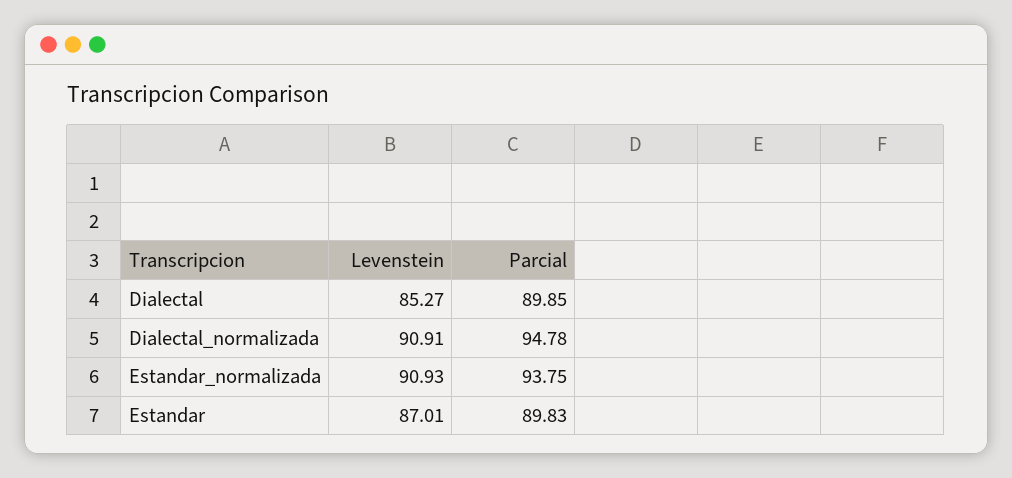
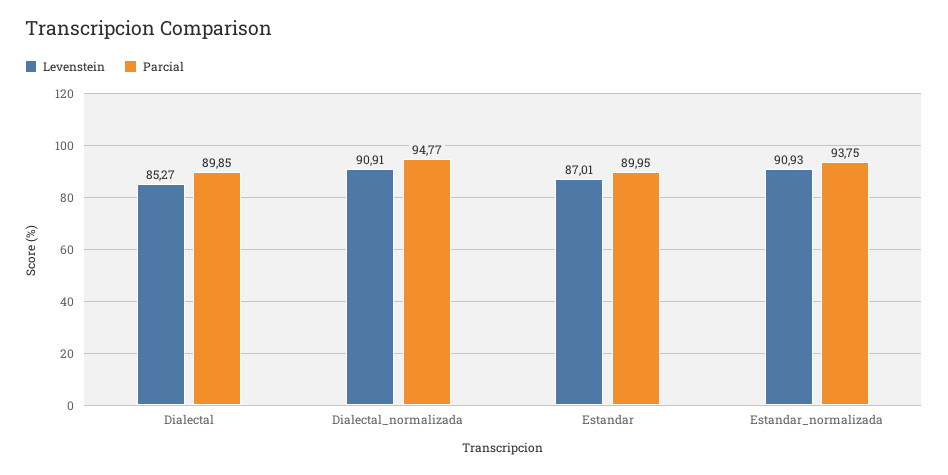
Parcial, Dialectal_normalizada: 94.78 -> 94.77
Parcial, Estandar: 89.83 -> 89.95

